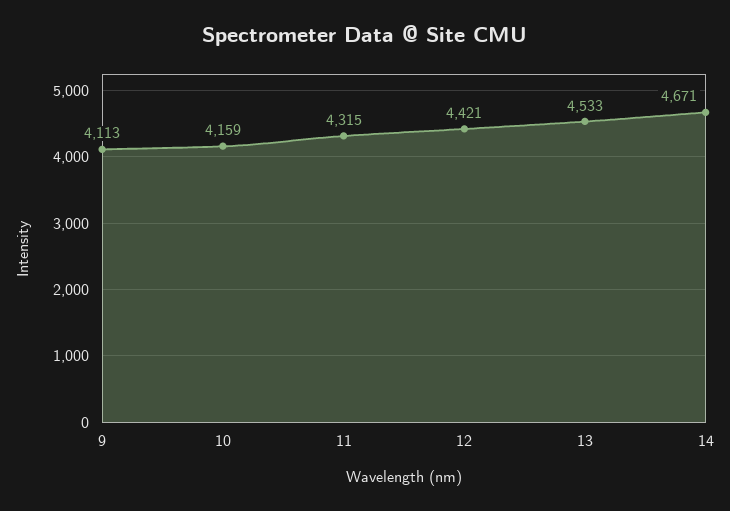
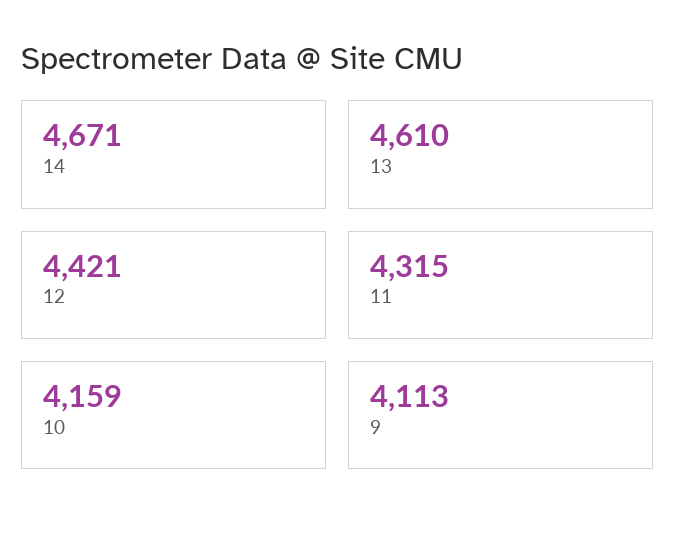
13: 4533 -> 4610

